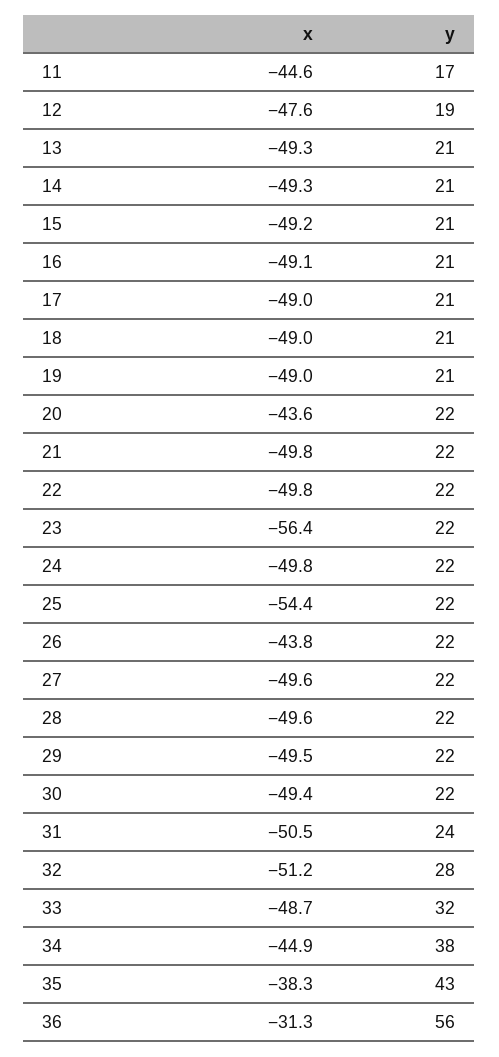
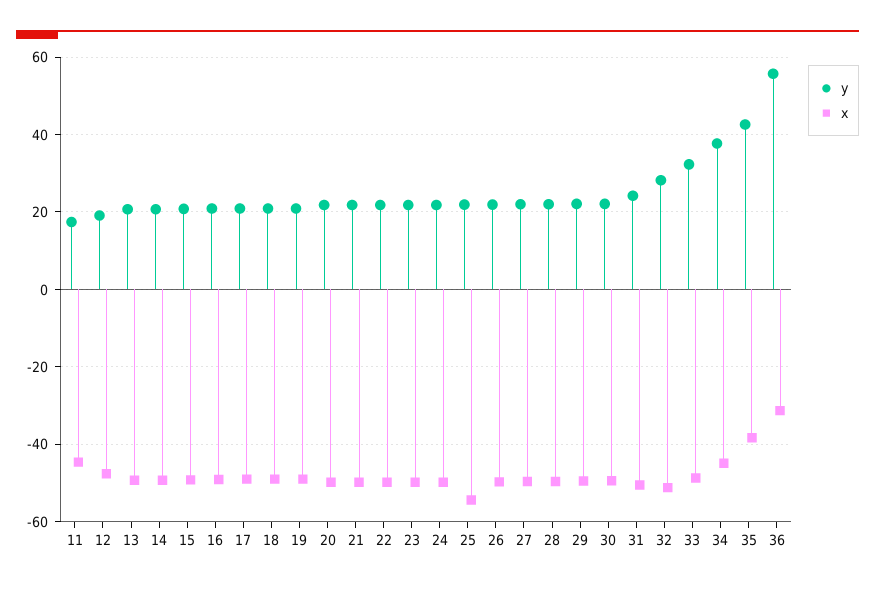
x, 20: -43.6 -> -50
x, 23: -56.4 -> -50
x, 26: -43.8 -> -50

